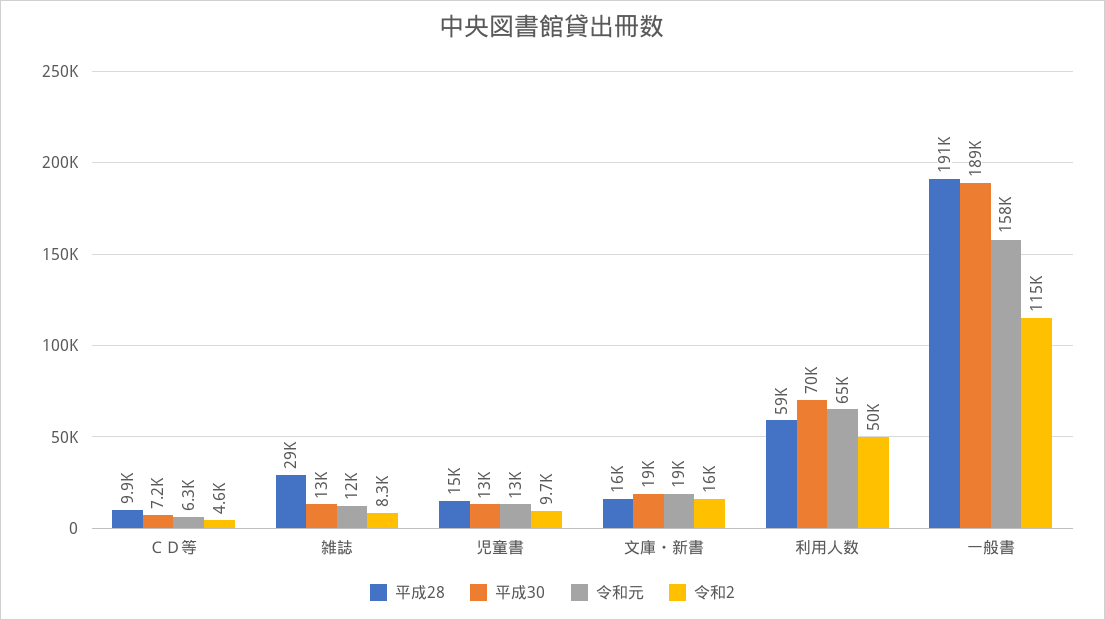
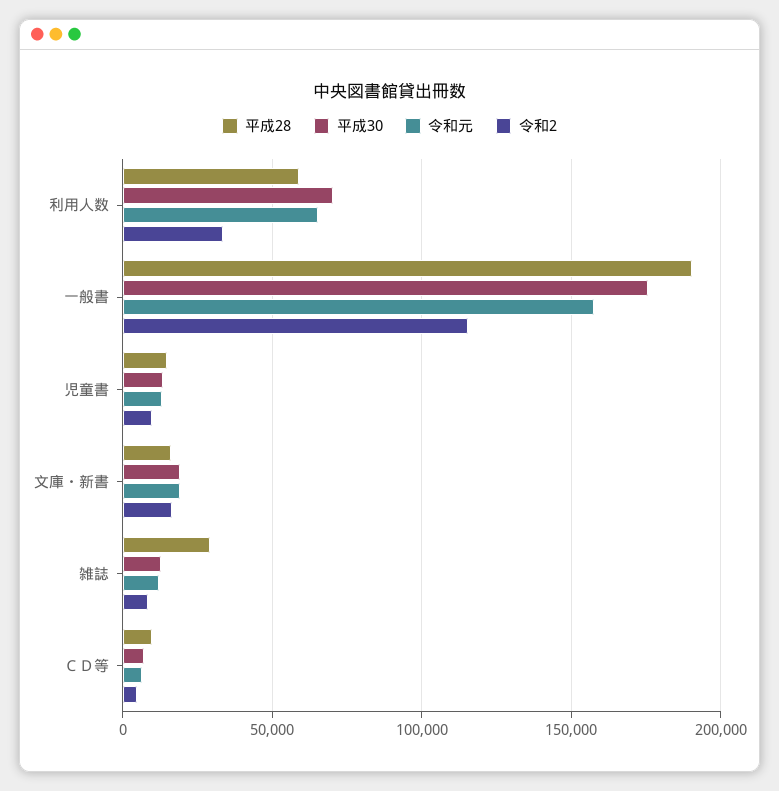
令和2, 利用人数: 50000 -> 35000
平成30, 一般書: 189000 -> 175000

